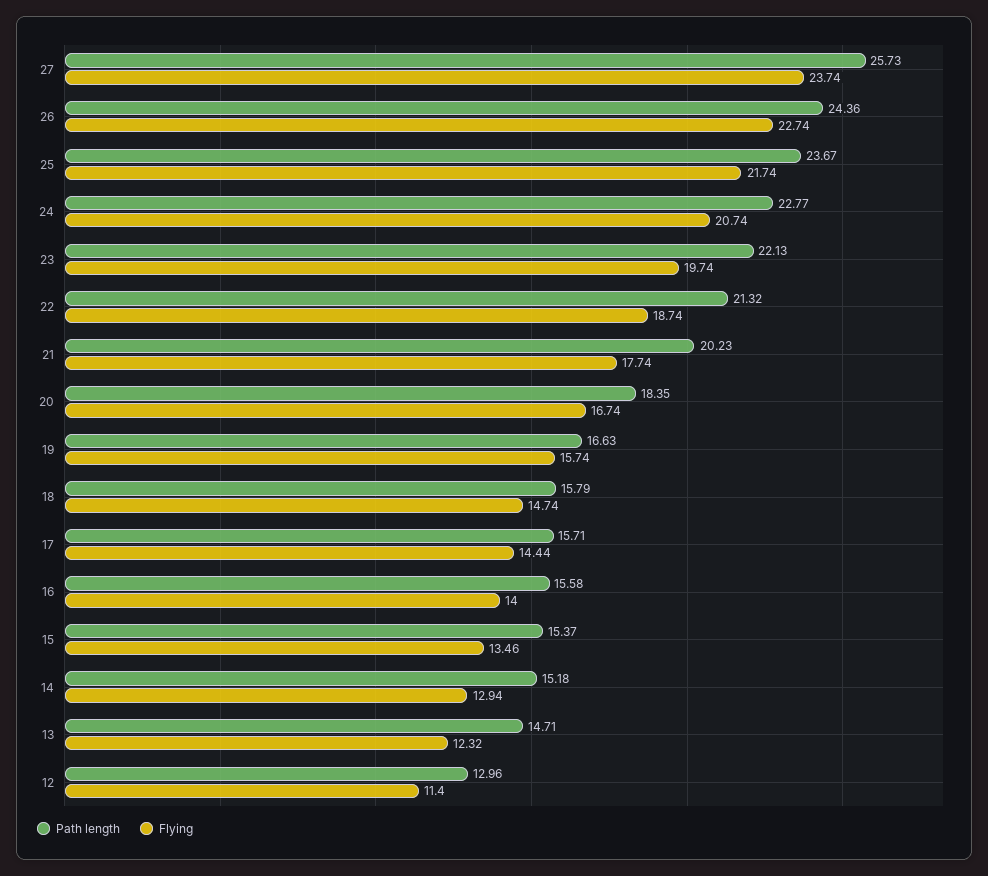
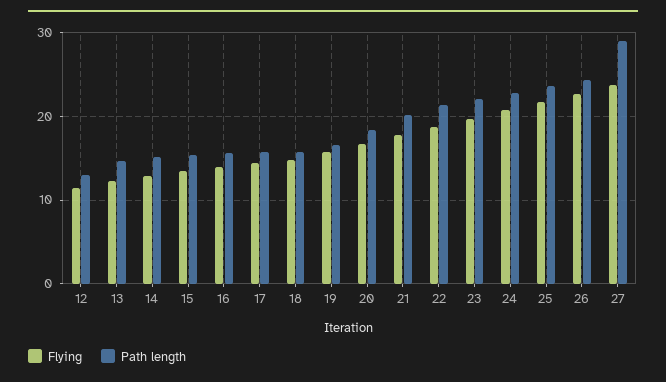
Path length, 27: 25.73 -> 29

